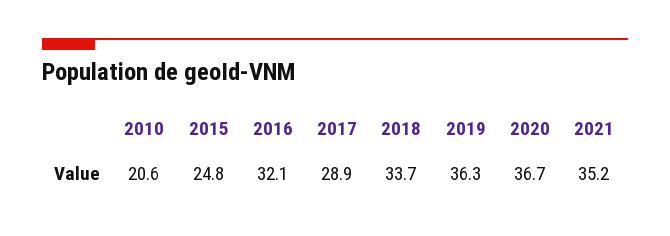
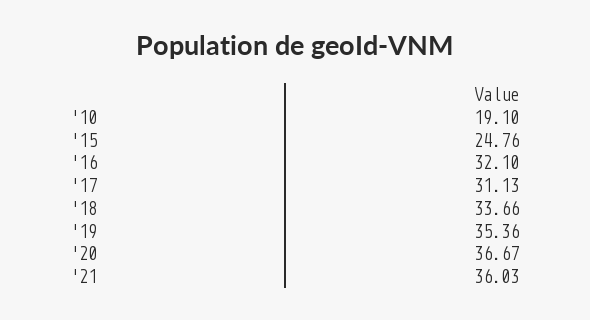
2010: 20.6 -> 19.1
2017: 28.9 -> 31.13
2019: 36.3 -> 35.36
2021: 35.2 -> 36.03

